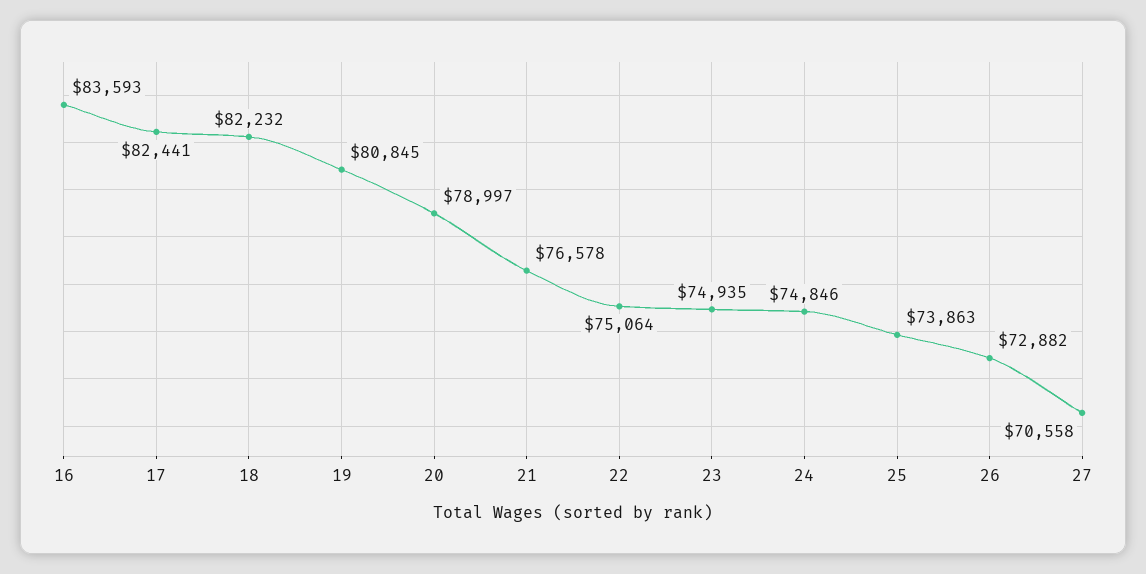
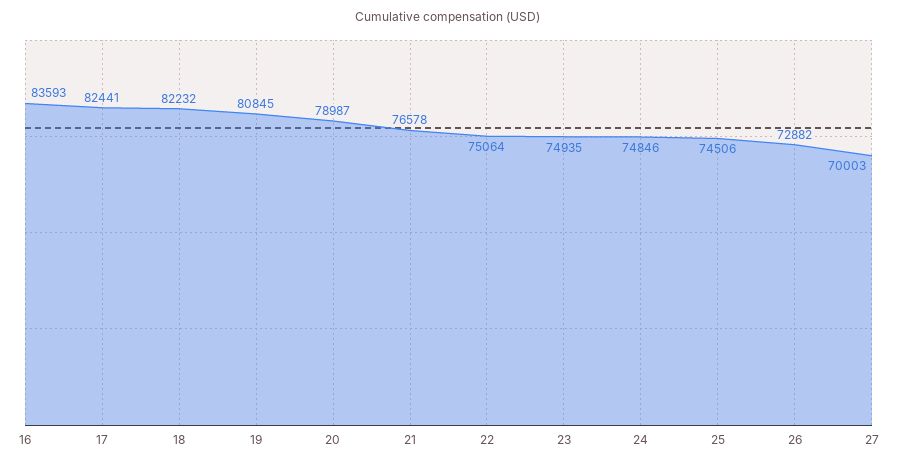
20: 78997 -> 78987
25: 73863 -> 74506
27: 70558 -> 70003

